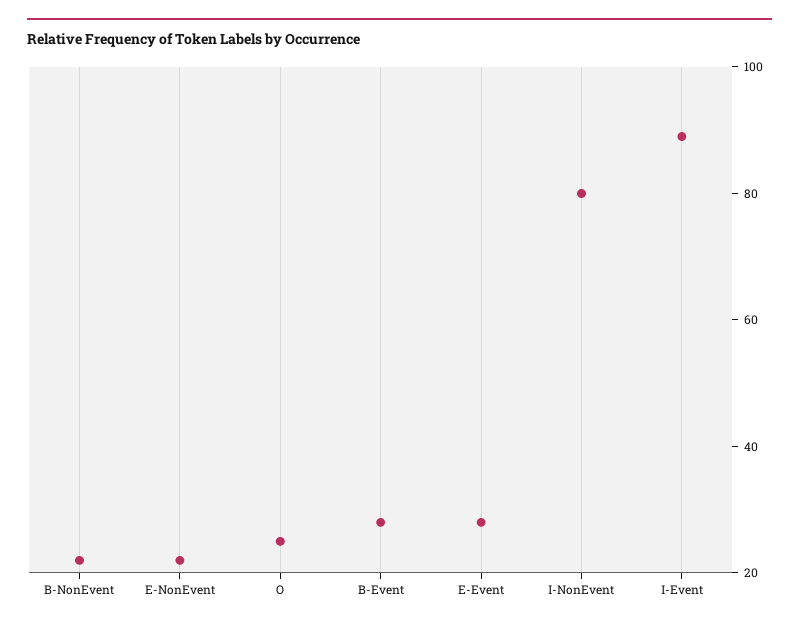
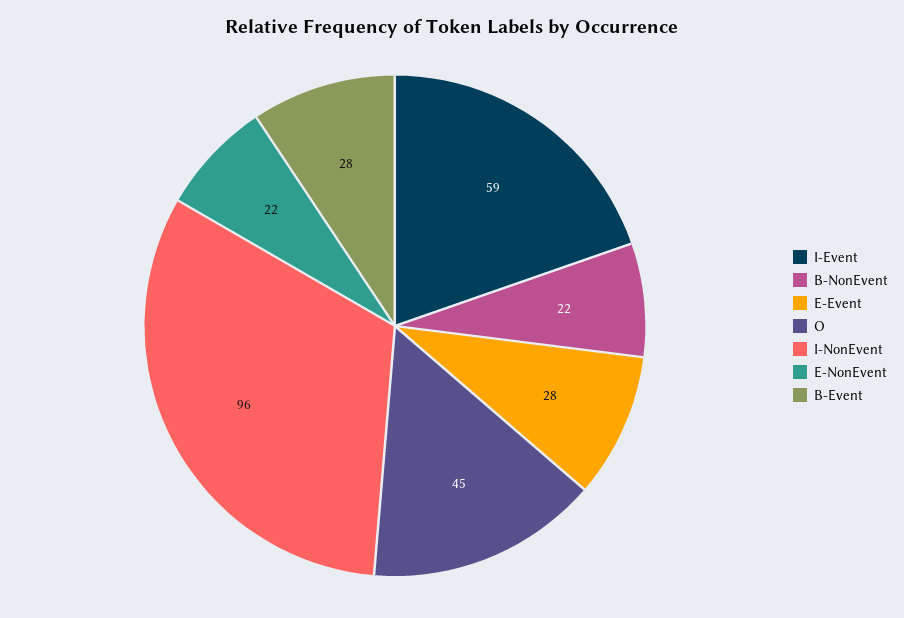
O: 25 -> 45
I-NonEvent: 80 -> 96
I-Event: 90 -> 59

